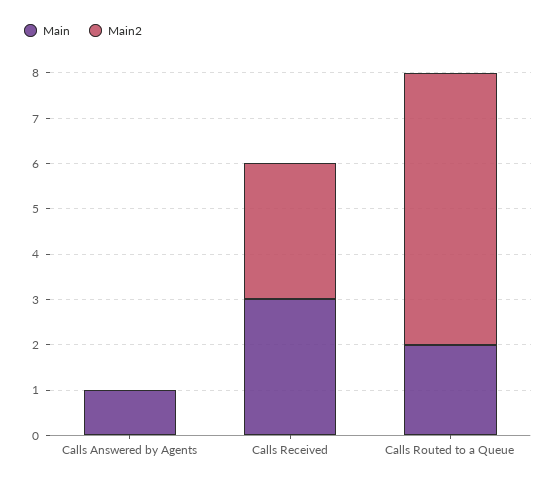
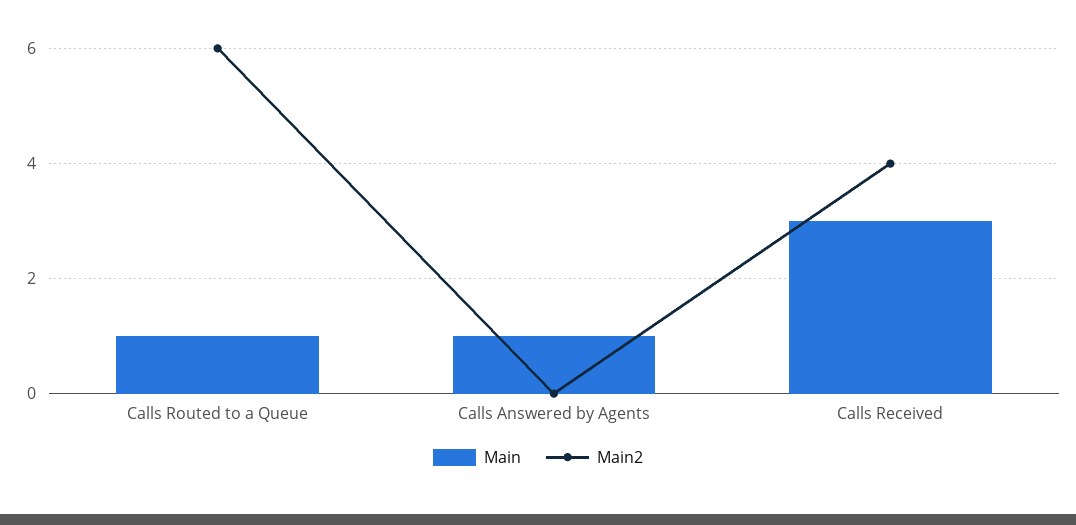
Main2, Calls Received: 3 -> 4
Main, Calls Routed to a Queue: 2 -> 1

